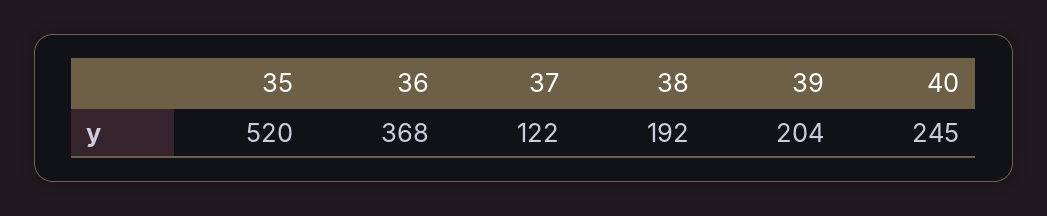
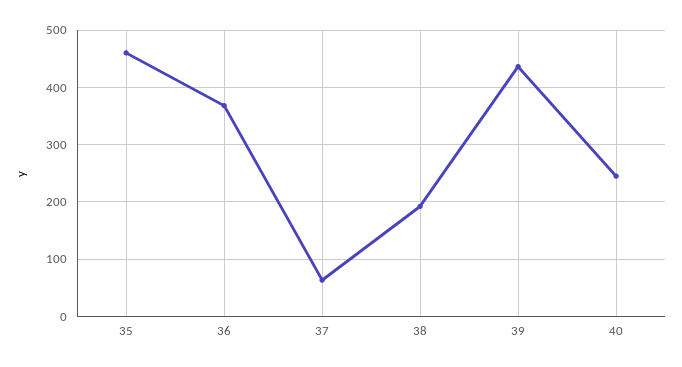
35: 520 -> 460
37: 122 -> 60
39: 204 -> 440

